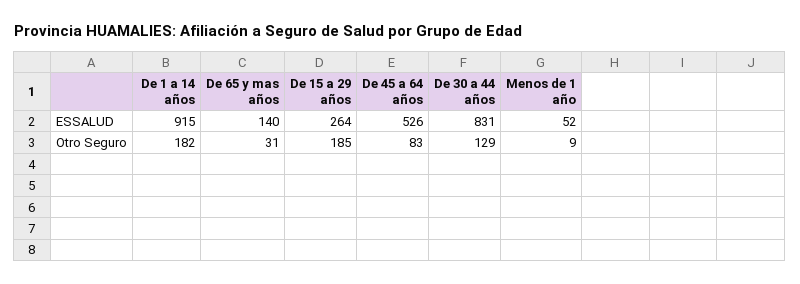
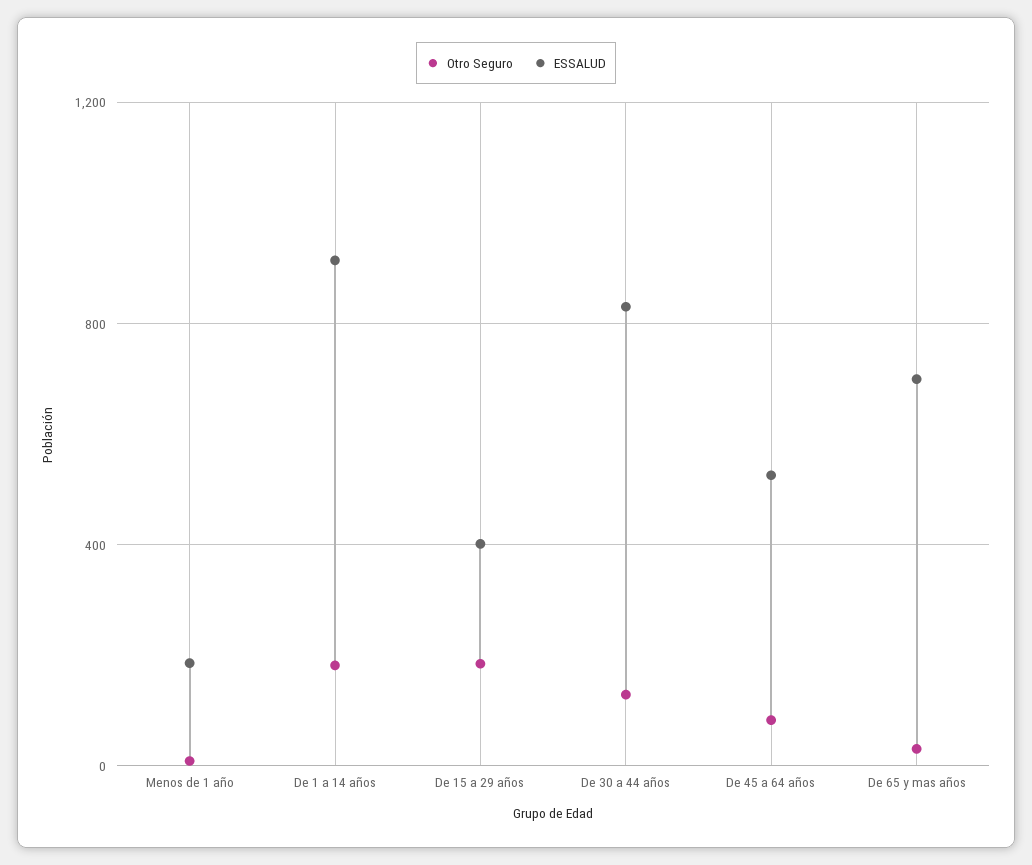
ESSALUD, De 65 y mas años: 140 -> 700
ESSALUD, De 15 a 29 años: 264 -> 400
ESSALUD, Menos de 1 año: 52 -> 200

